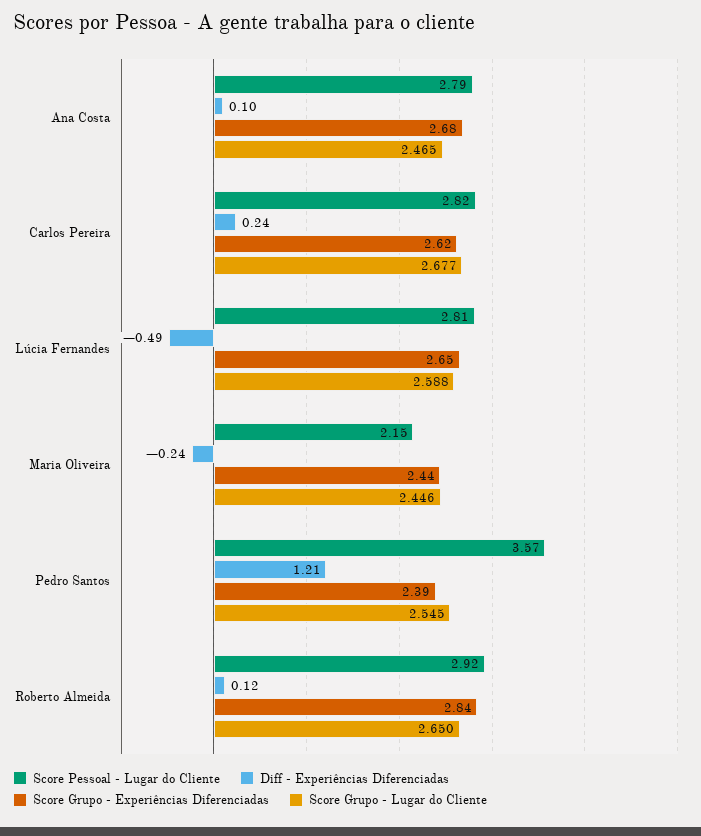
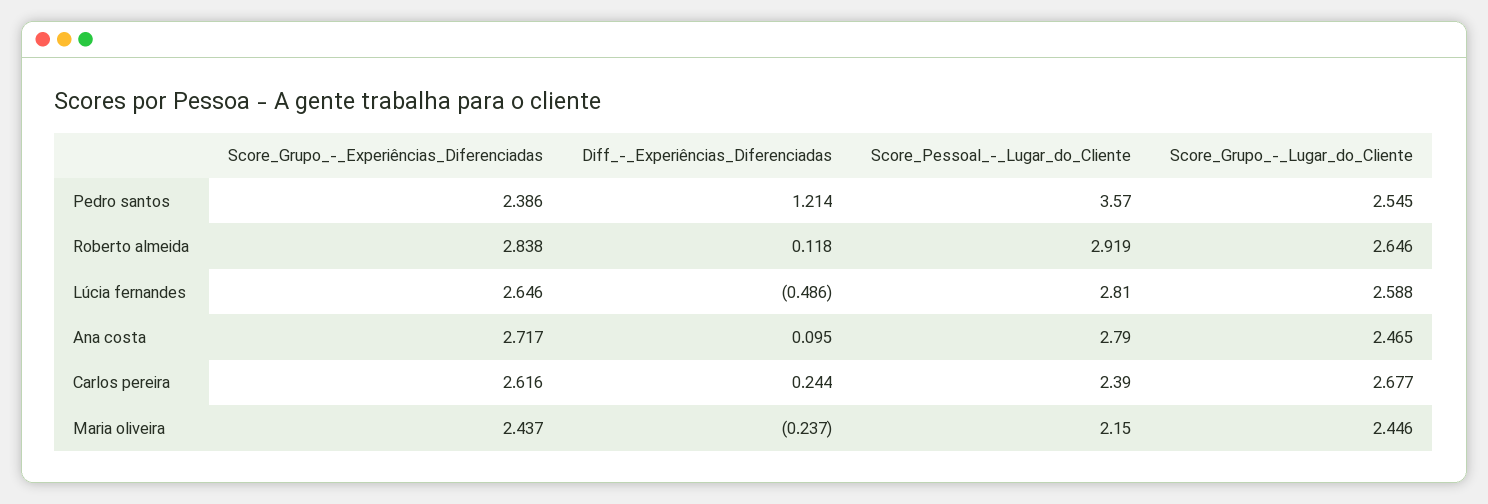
Score Grupo - Experiências Diferenciadas, Ana Costa: 2.68 -> 2.717
Score Pessoal - Lugar do Cliente, Carlos Pereira: 2.82 -> 2.39
Score Grupo - Lugar do Cliente, Roberto Almeida: 2.65 -> 2.646

